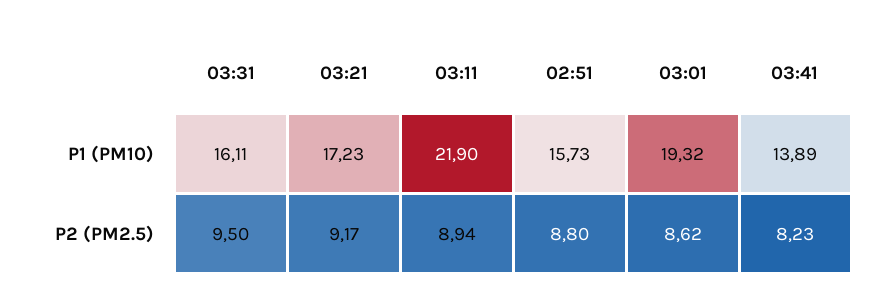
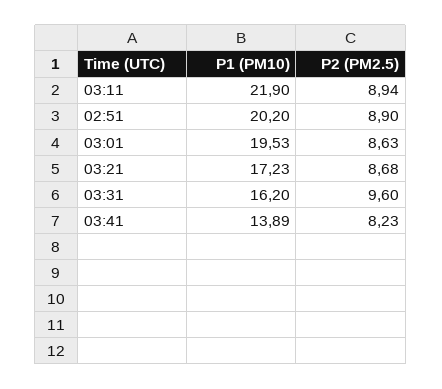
03:31, P1 (PM10): 16.11 -> 16.2
02:51, P1 (PM10): 15.73 -> 20.2
03:01, P1 (PM10): 19.32 -> 19.53
03:31, P2 (PM2.5): 9.5 -> 9.6
03:21, P2 (PM2.5): 9.17 -> 8.68
02:51, P2 (PM2.5): 8.8 -> 8.9
03:01, P2 (PM2.5): 8.62 -> 8.63

